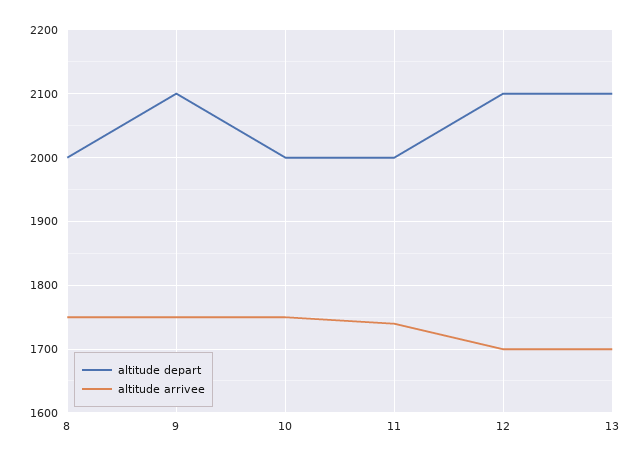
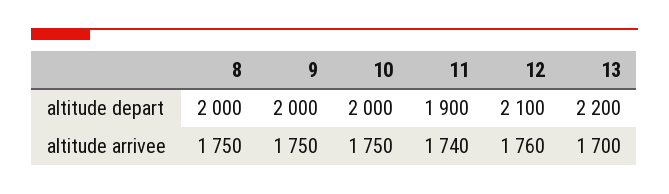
altitude depart, 9: 2100 -> 2000
altitude depart, 11: 2000 -> 1900
altitude arrivee, 12: 1700 -> 1760
altitude depart, 13: 2100 -> 2200

